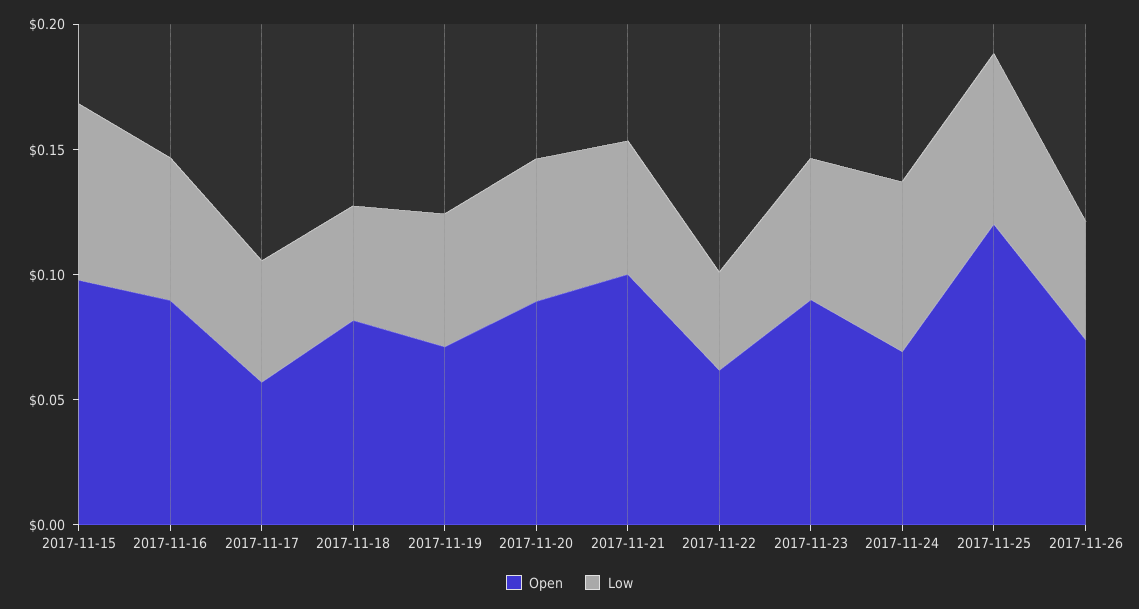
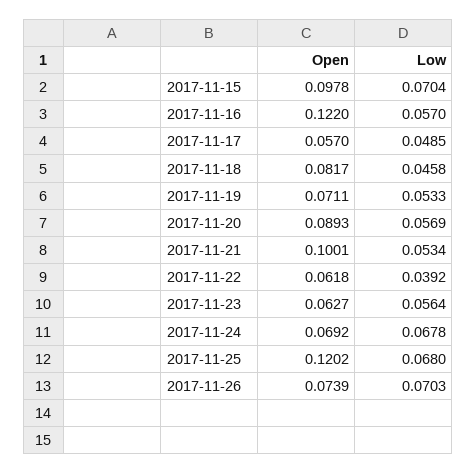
Open, 2017-11-16: 0.09 -> 0.122
Open, 2017-11-23: 0.09 -> 0.0627
Low, 2017-11-26: 0.05 -> 0.0703

